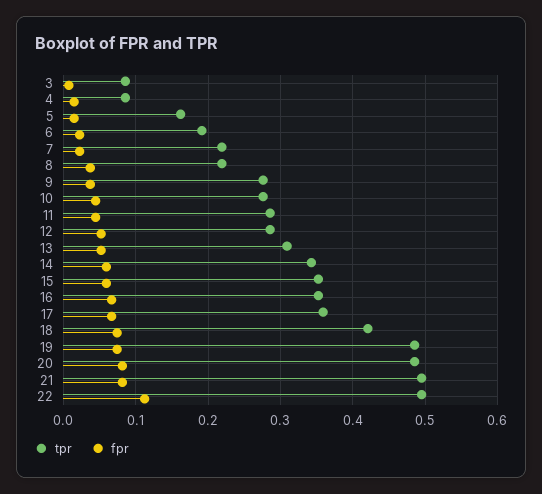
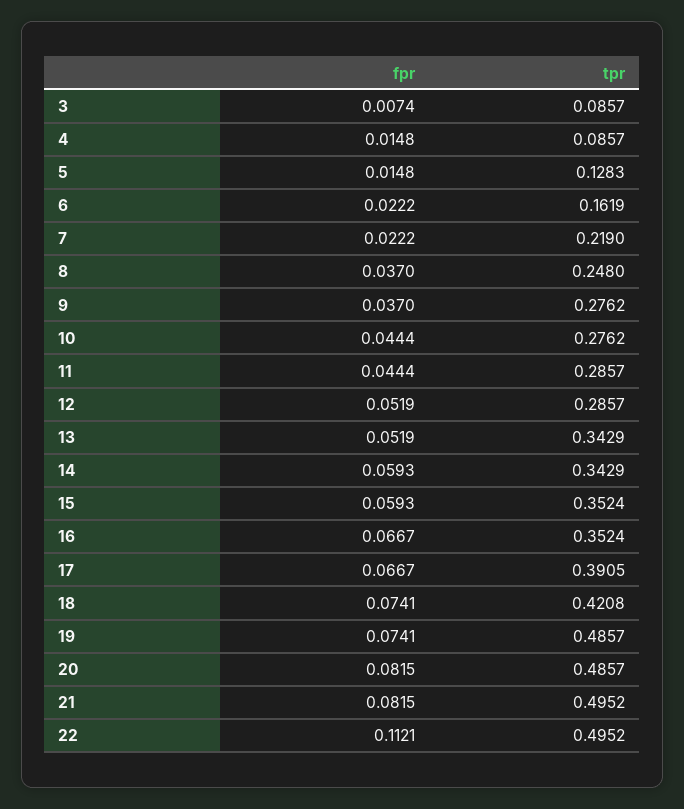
tpr, 5: 0.16 -> 0.1283
tpr, 6: 0.19 -> 0.1619
tpr, 8: 0.22 -> 0.248
tpr, 13: 0.31 -> 0.3429
tpr, 17: 0.36 -> 0.3905

